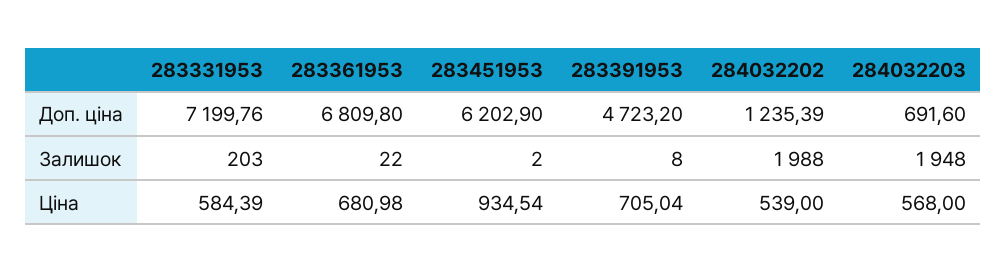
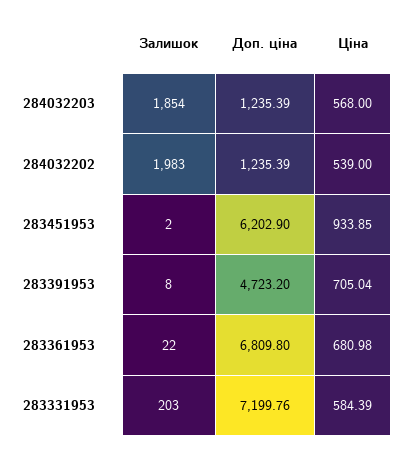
284032203, Доп. ціна: 691.6 -> 1235.39
284032202, Залишок: 1988 -> 1983
284032203, Залишок: 1948 -> 1854
283451953, Ціна: 934.54 -> 933.85

